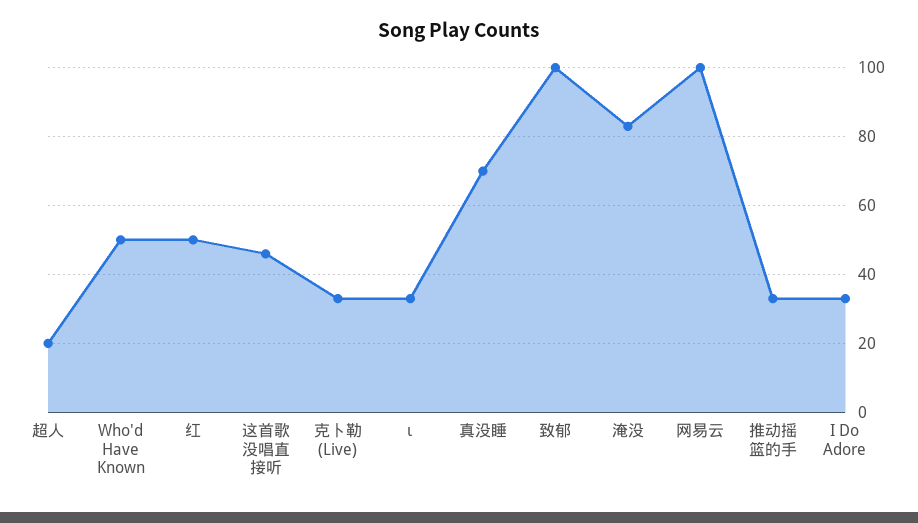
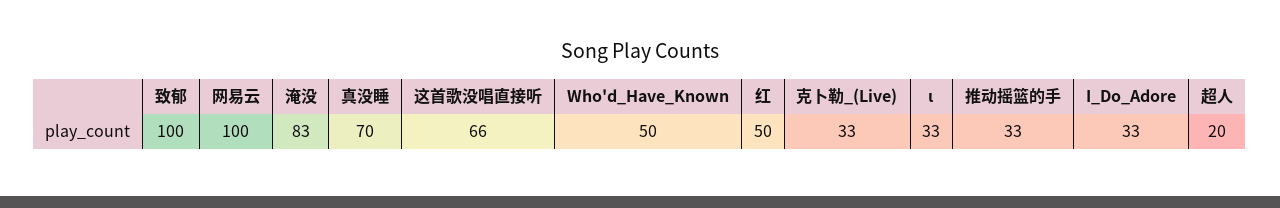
这首歌没唱直接听: 45 -> 66

